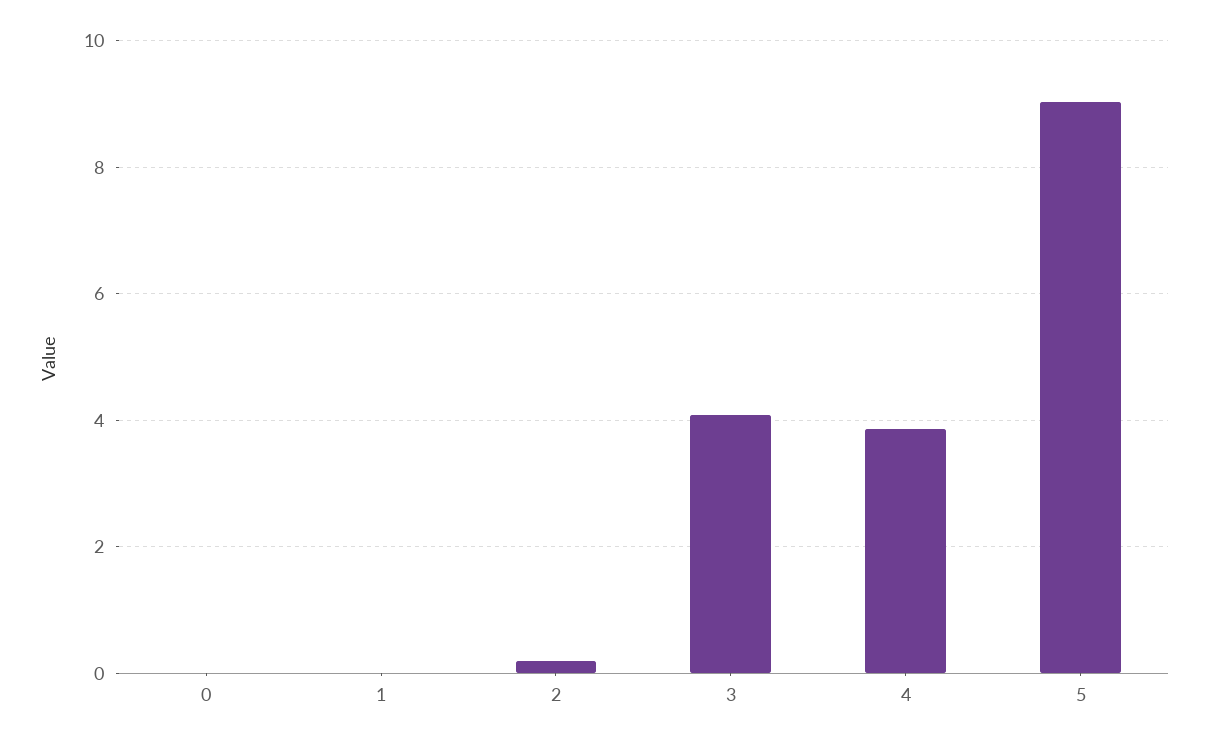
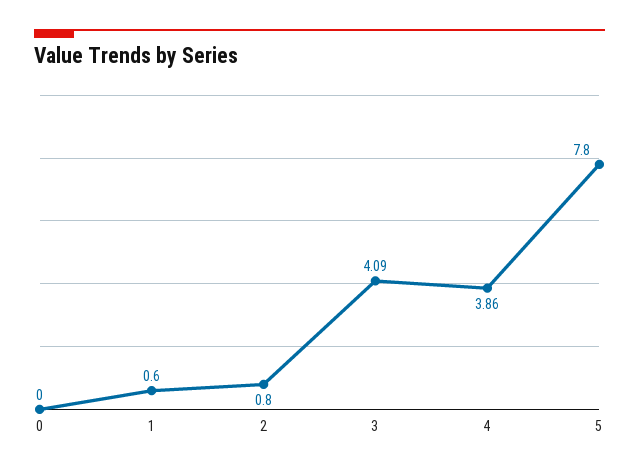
1: 0 -> 0.6
2: 0.2 -> 0.8
5: 9 -> 7.8

